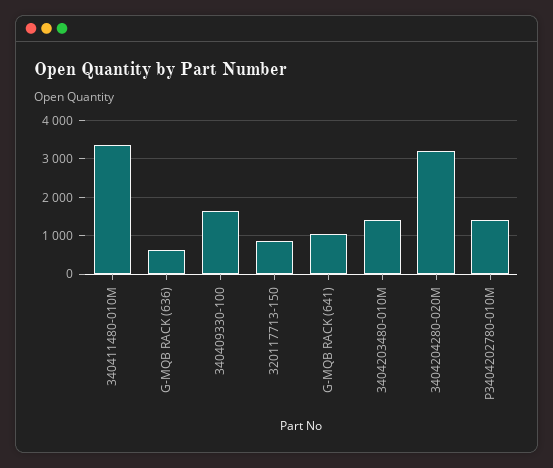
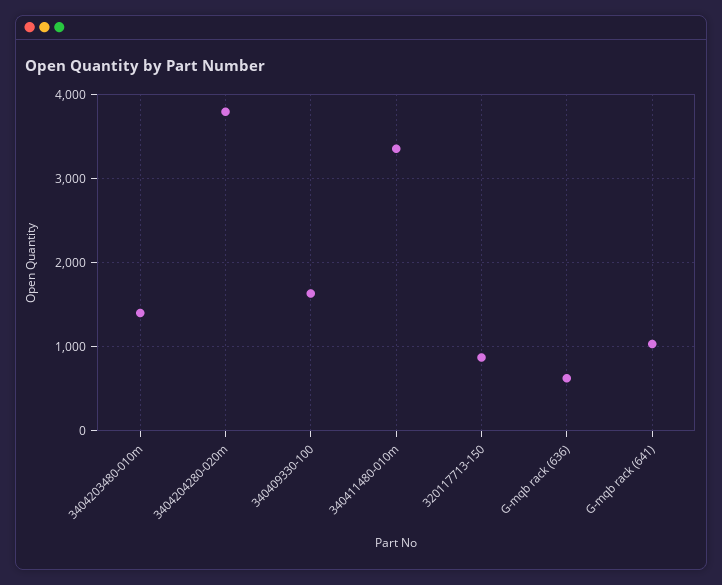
3404204280-020M: 3200 -> 3800
P3404202780-010M: 1400 -> none

